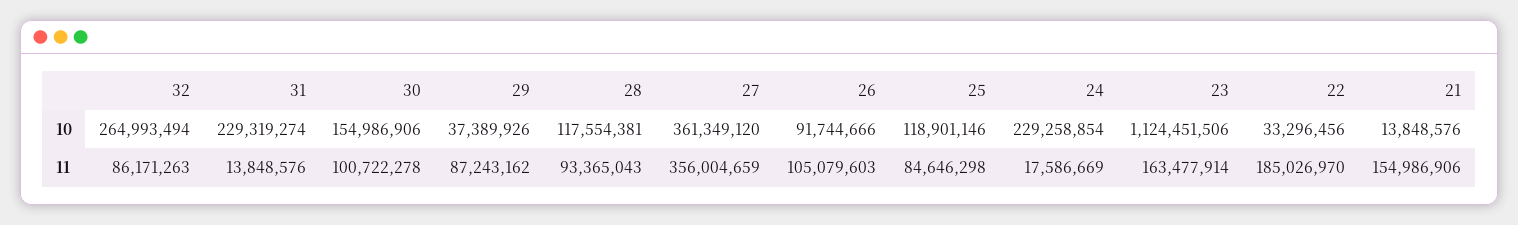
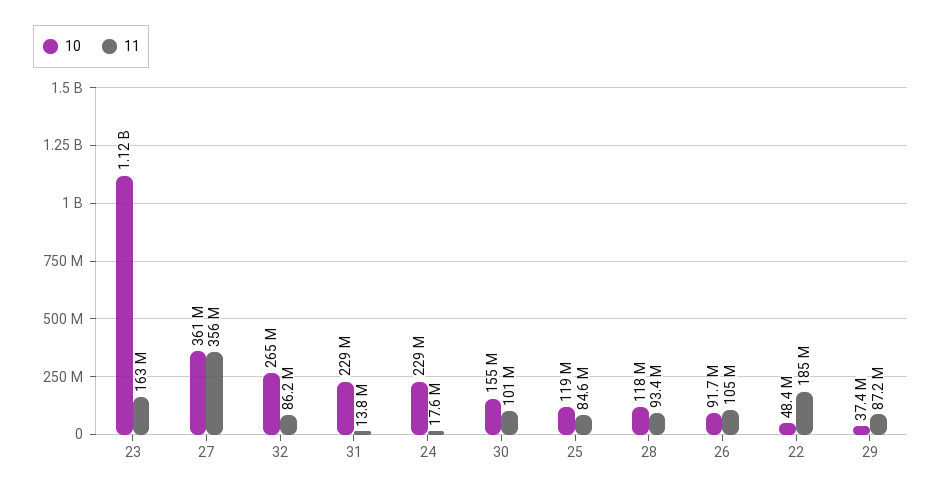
10, 22: 33296456 -> 48400000
10, 21: 13848576 -> none
11, 21: 154986906 -> none

